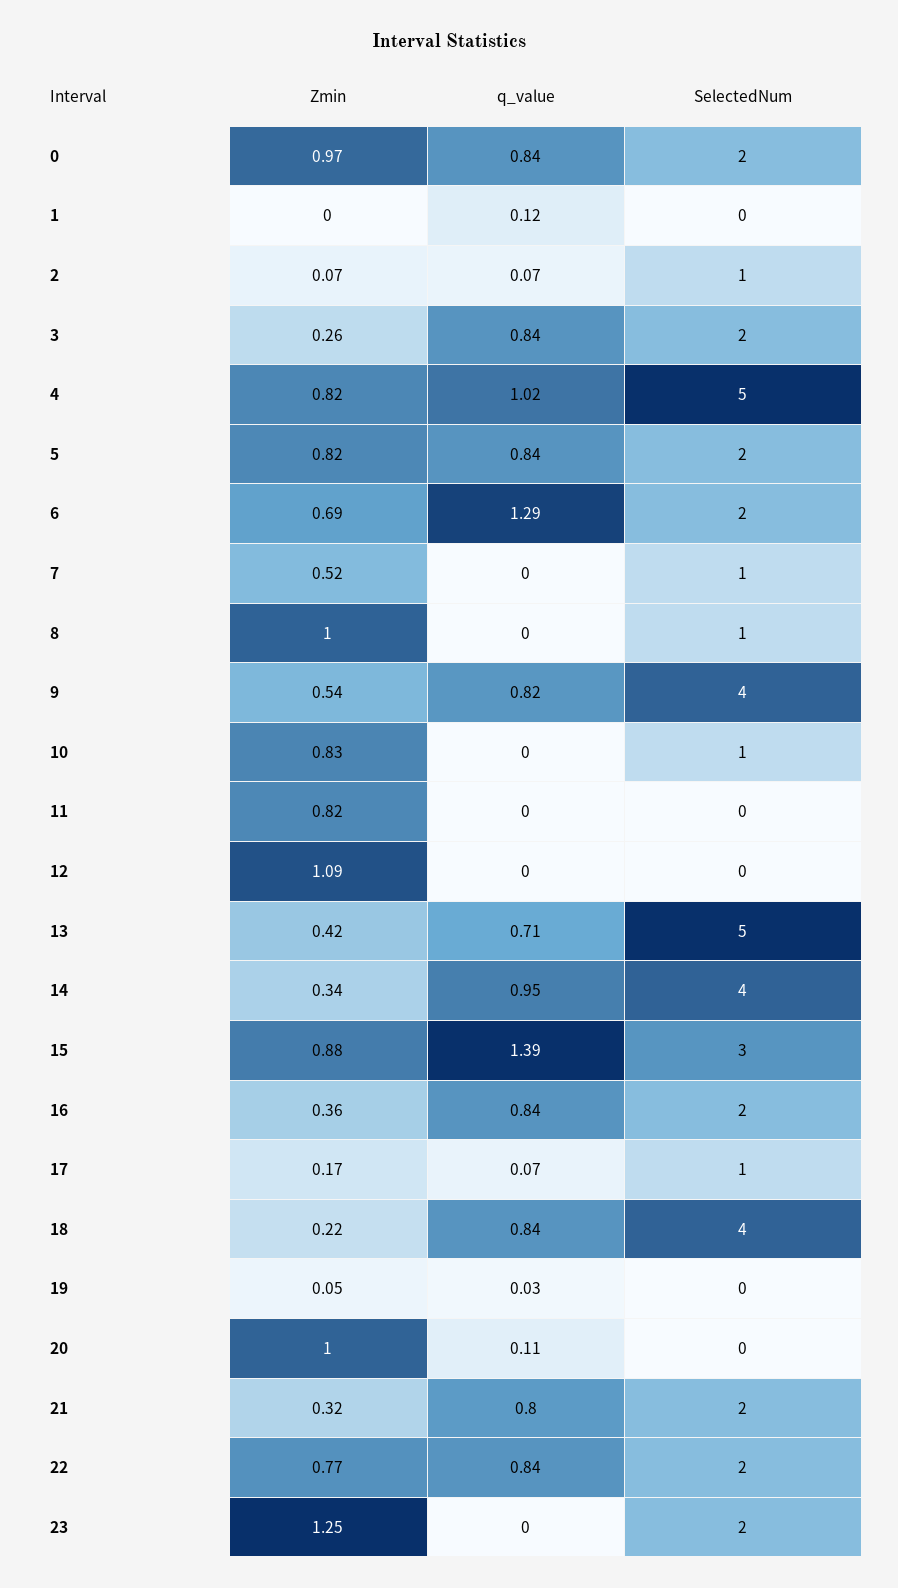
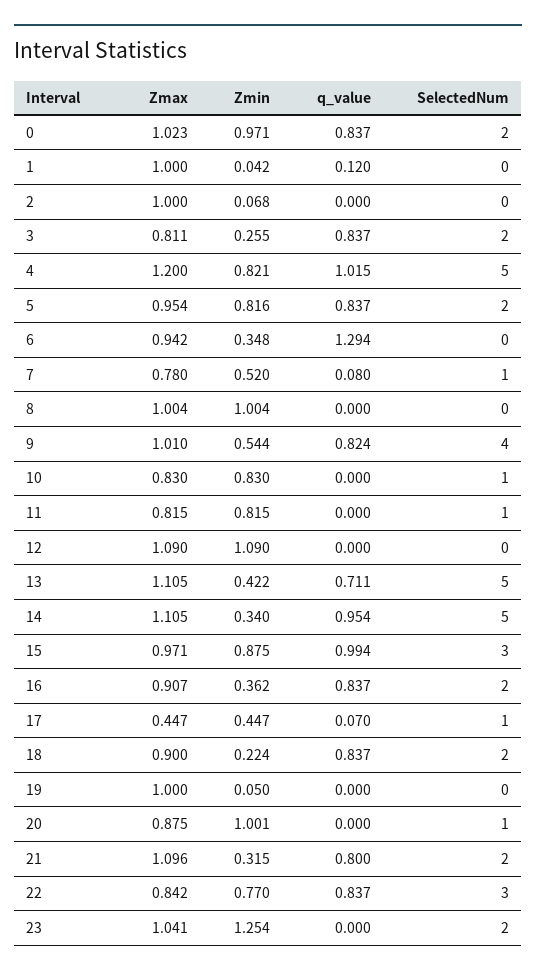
Zmin, 1: 0 -> 0.042
q_value, 2: 0.07 -> 0
SelectedNum, 2: 1 -> 0
Zmin, 6: 0.69 -> 0.348
SelectedNum, 6: 2 -> 0
q_value, 7: 0 -> 0.08
SelectedNum, 8: 1 -> 0
SelectedNum, 11: 0 -> 1
SelectedNum, 14: 4 -> 5
q_value, 15: 1.39 -> 0.994
Zmin, 17: 0.17 -> 0.447
SelectedNum, 18: 4 -> 2
q_value, 19: 0.03 -> 0
q_value, 20: 0.11 -> 0
SelectedNum, 20: 0 -> 1
SelectedNum, 22: 2 -> 3
Zmax, 0: none -> 1.023
Zmax, 1: none -> 1
Zmax, 2: none -> 1
Zmax, 3: none -> 0.811
Zmax, 4: none -> 1.2
Zmax, 5: none -> 0.954
Zmax, 6: none -> 0.942
Zmax, 7: none -> 0.78
Zmax, 8: none -> 1.004
Zmax, 9: none -> 1.01
Zmax, 10: none -> 0.83
Zmax, 11: none -> 0.815
Zmax, 12: none -> 1.09
Zmax, 13: none -> 1.105
Zmax, 14: none -> 1.105
Zmax, 15: none -> 0.971
Zmax, 16: none -> 0.907
Zmax, 17: none -> 0.447
Zmax, 18: none -> 0.9
Zmax, 19: none -> 1
Zmax, 20: none -> 0.875
Zmax, 21: none -> 1.096
Zmax, 22: none -> 0.842
Zmax, 23: none -> 1.041

